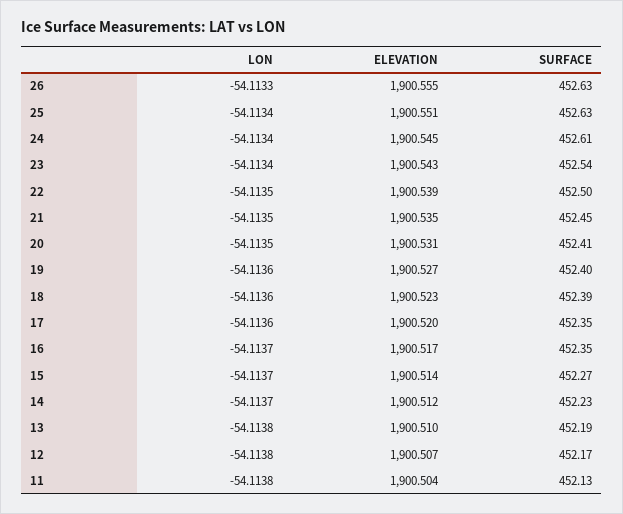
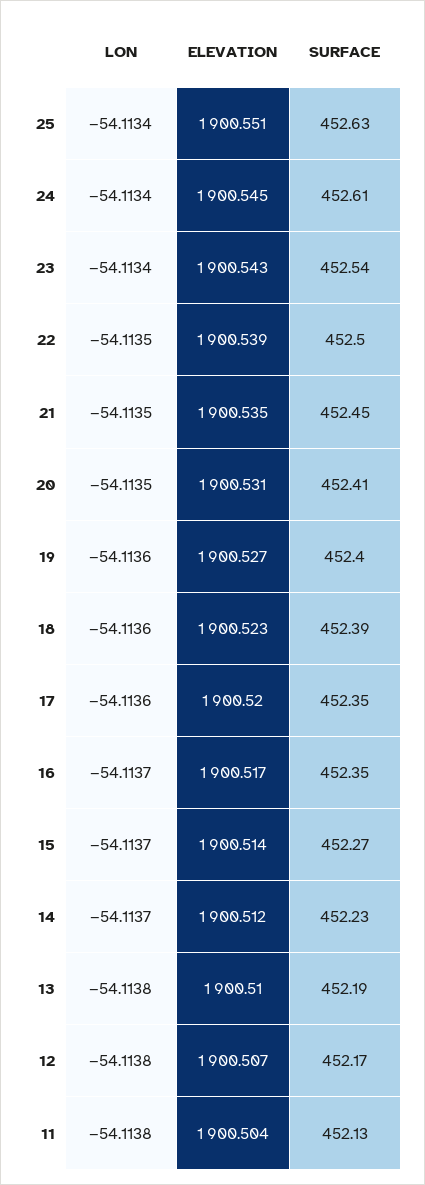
LON, 26: -54.1133 -> none
ELEVATION, 26: 1900.555 -> none
SURFACE, 26: 452.63 -> none

